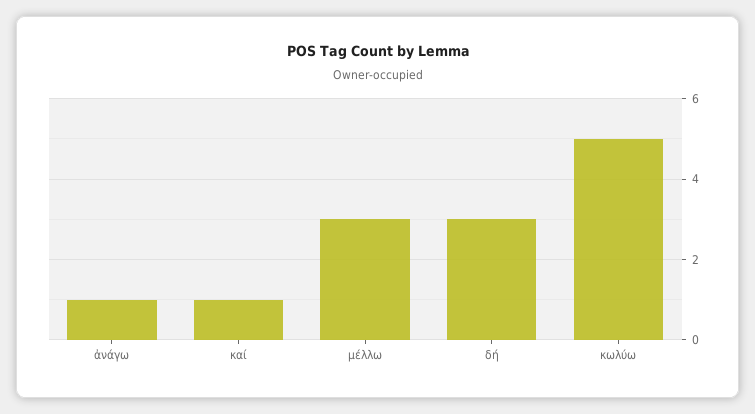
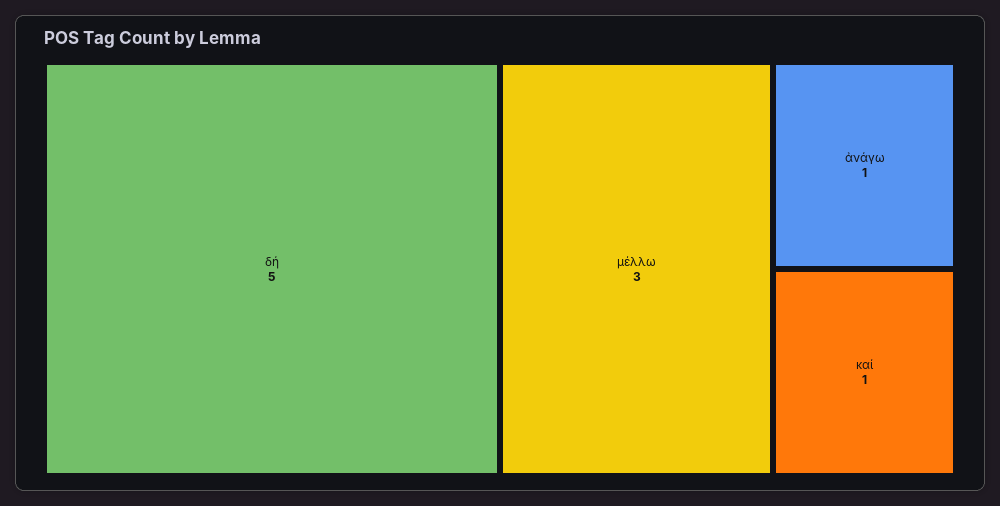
δή: 3 -> 5
κωλύω: 5 -> none

